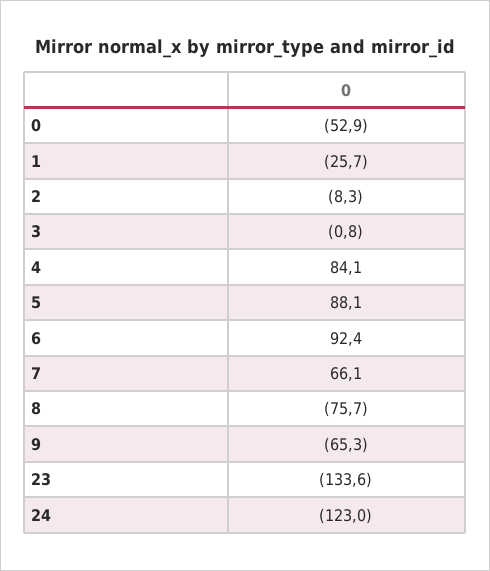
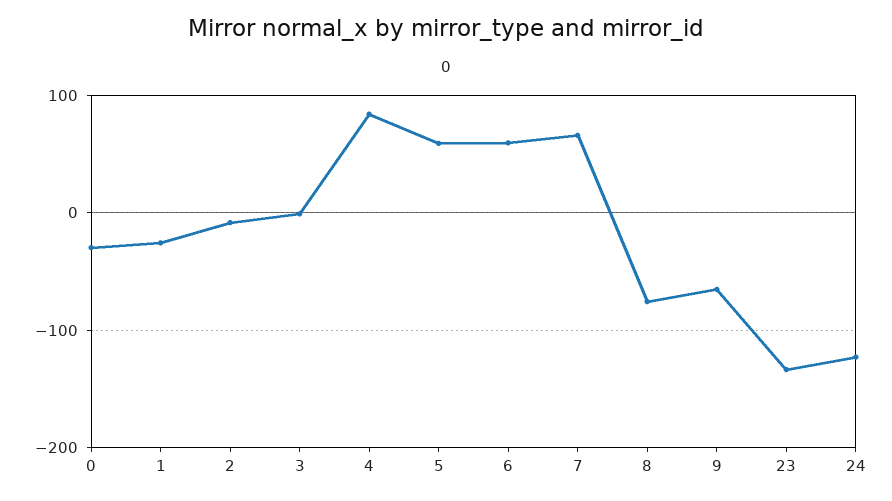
0: -52.9 -> -30
5: 88.1 -> 60
6: 92.4 -> 60

